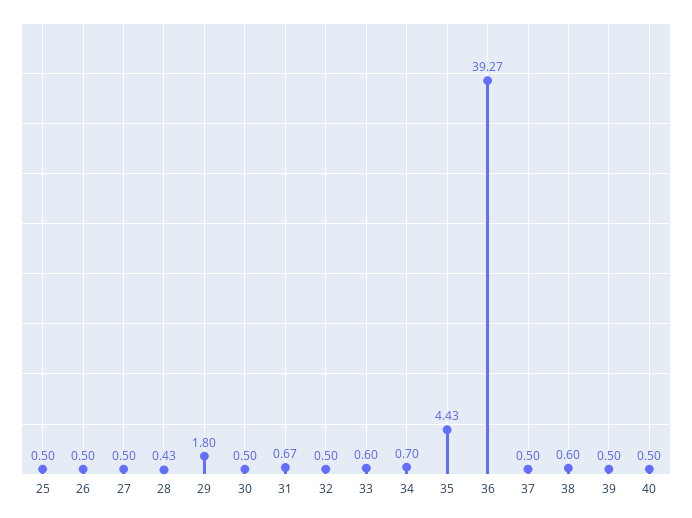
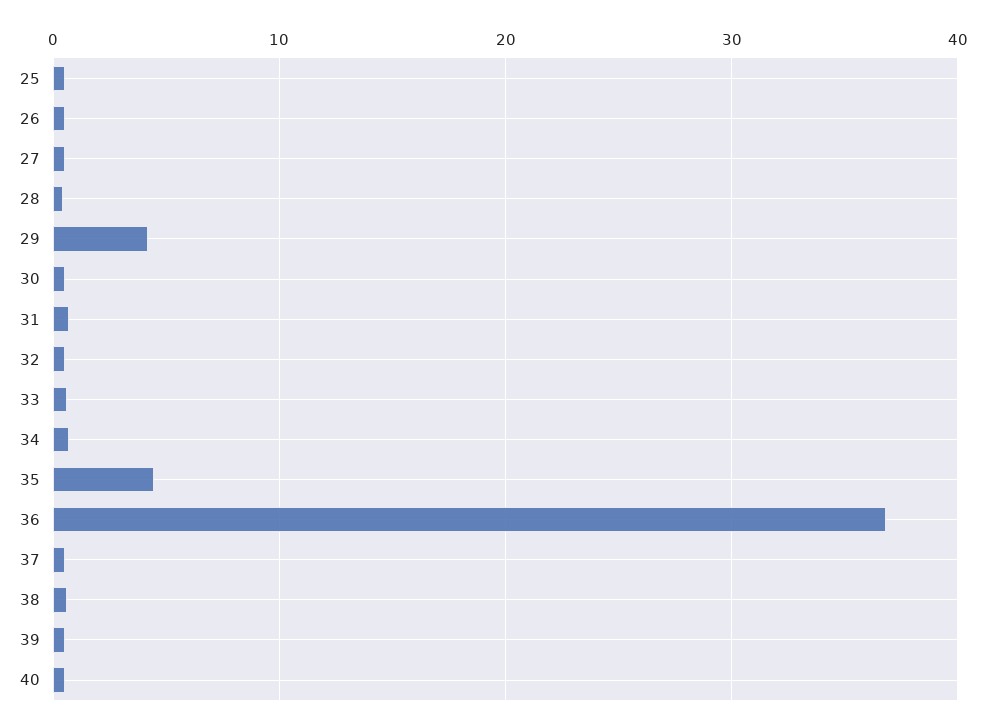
29: 1.8 -> 4
36: 39.27 -> 37

